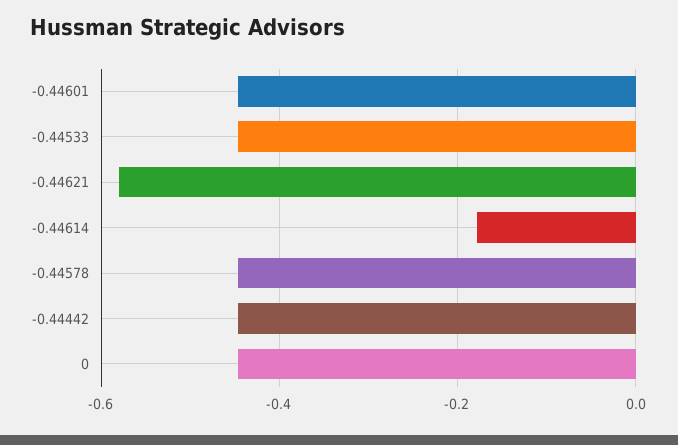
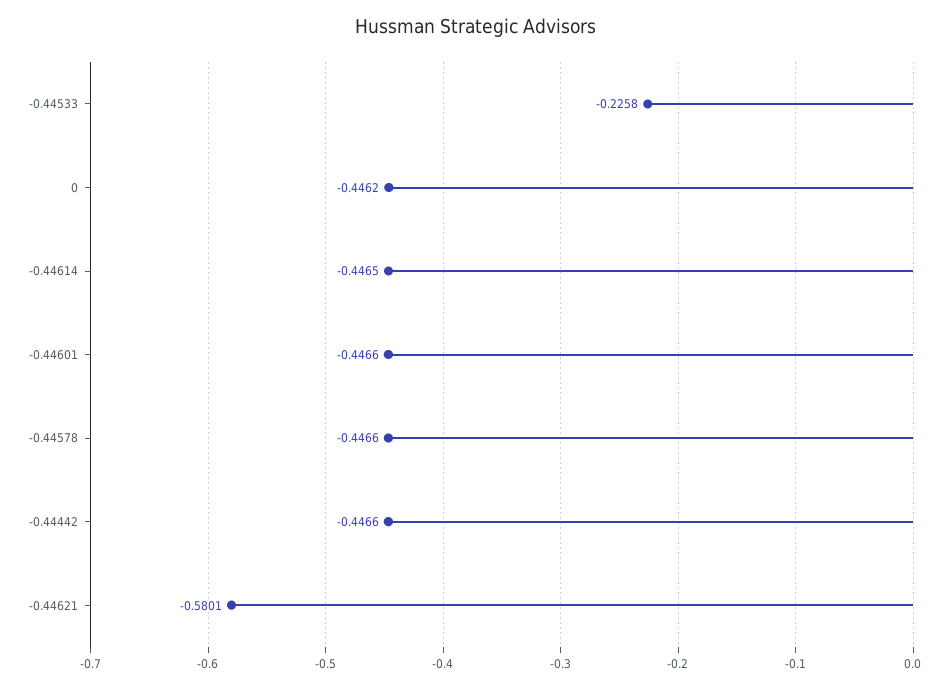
-0.44533: -0.44 -> -0.2258
-0.44614: -0.18 -> -0.4465

